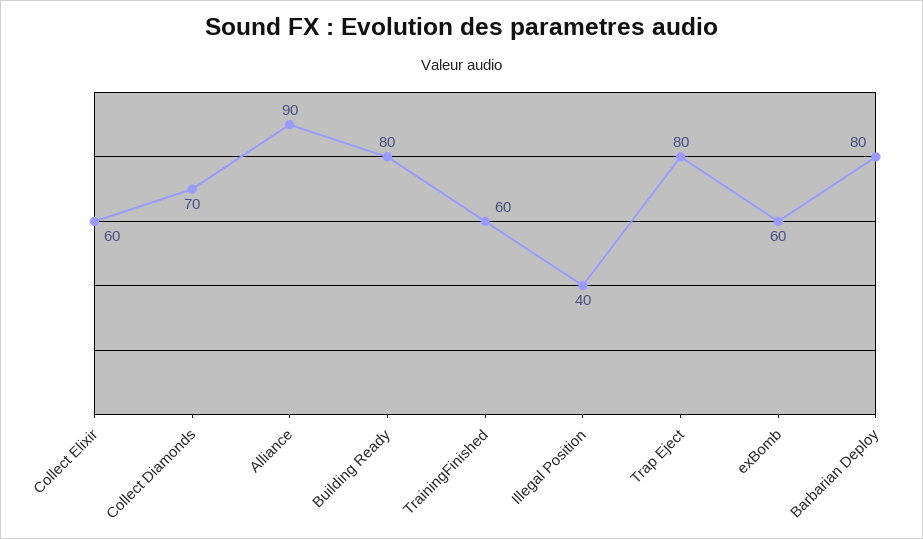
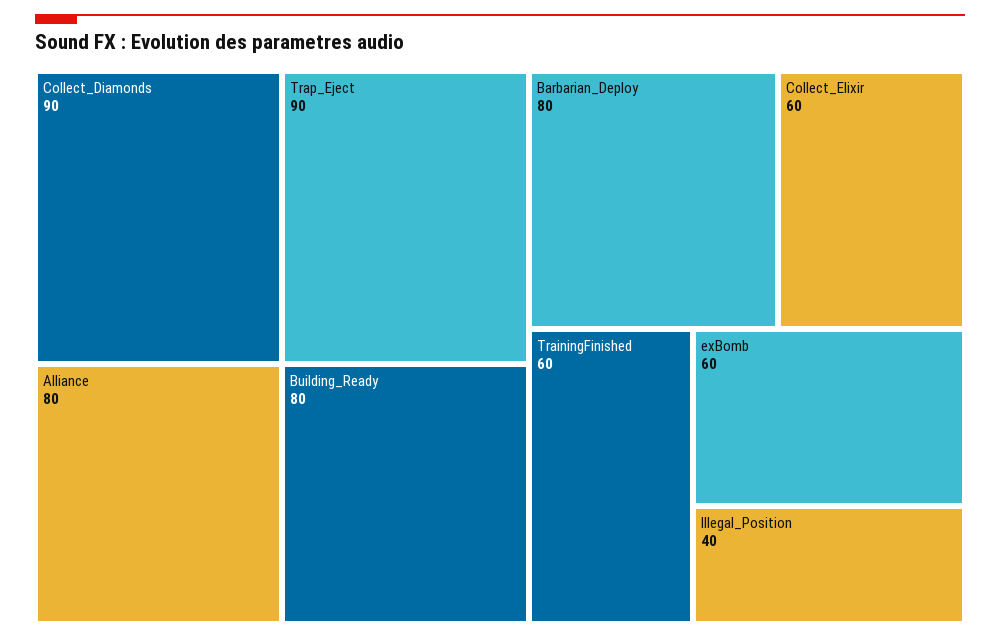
Collect Diamonds: 70 -> 90
Alliance: 90 -> 80
Trap Eject: 80 -> 90

